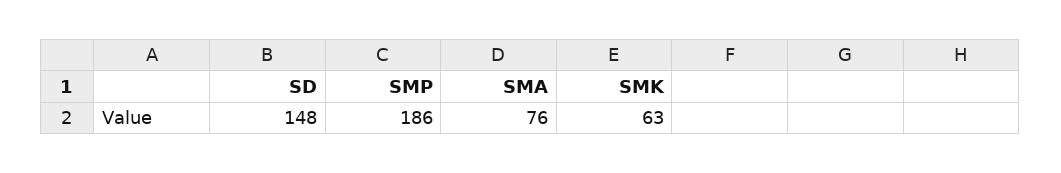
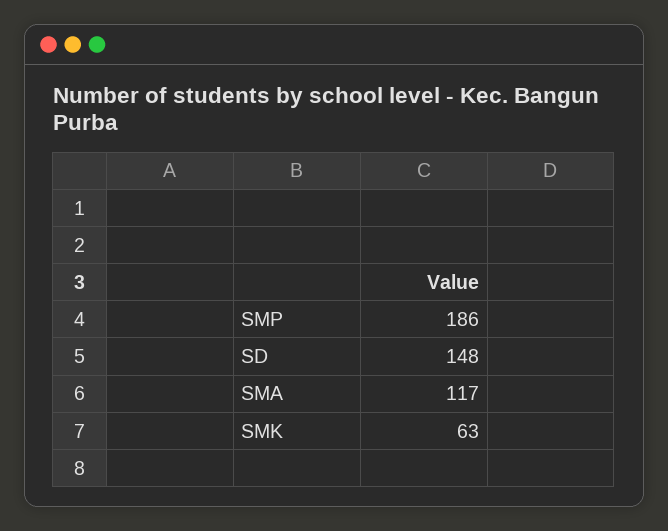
SMA: 76 -> 117

